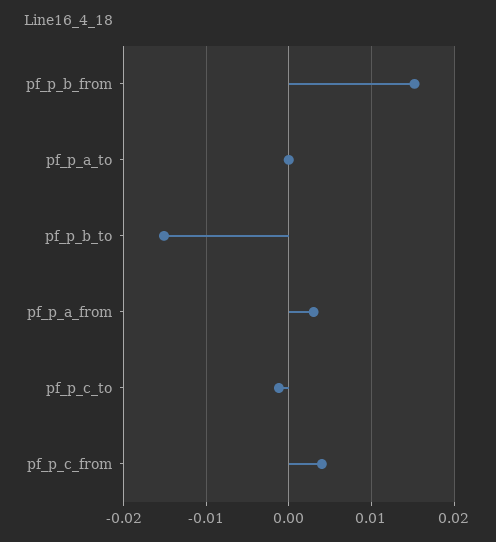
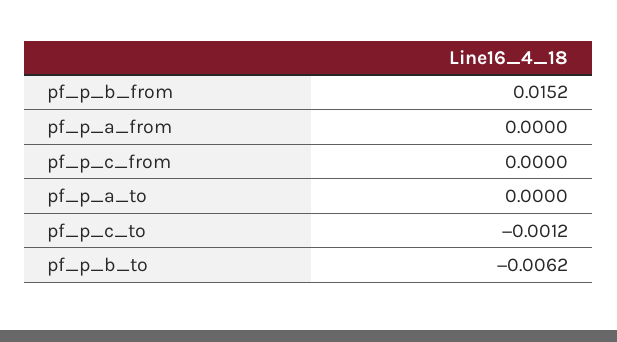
pf_p_b_to: -0.015 -> -0.0062
pf_p_a_from: 0.003 -> 0
pf_p_c_from: 0.004 -> 0

